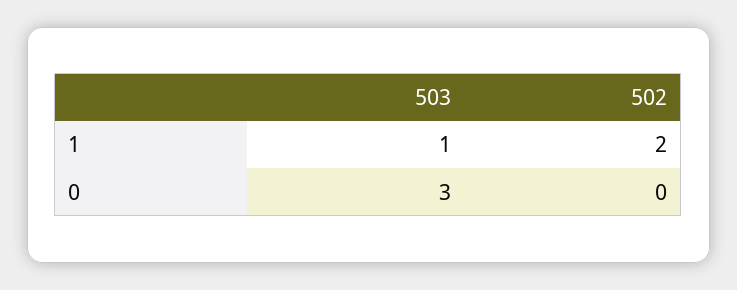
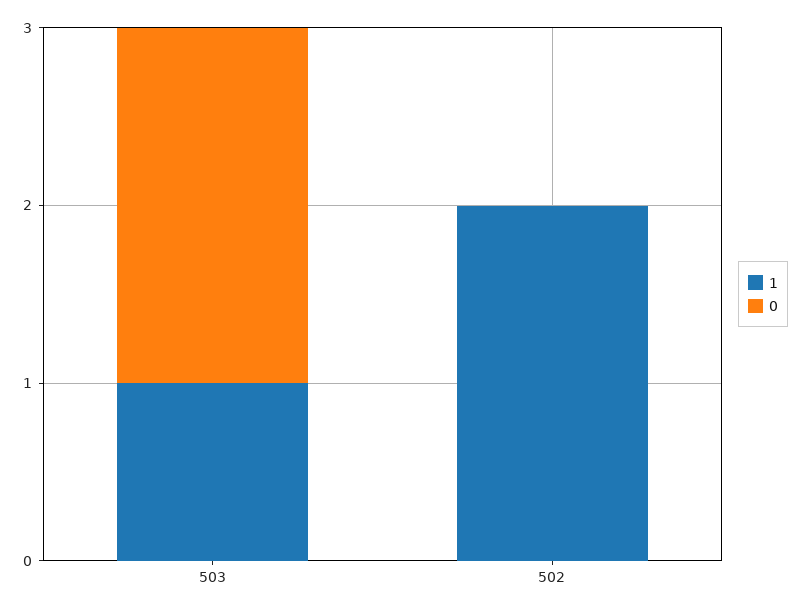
0, 503: 3 -> 2

